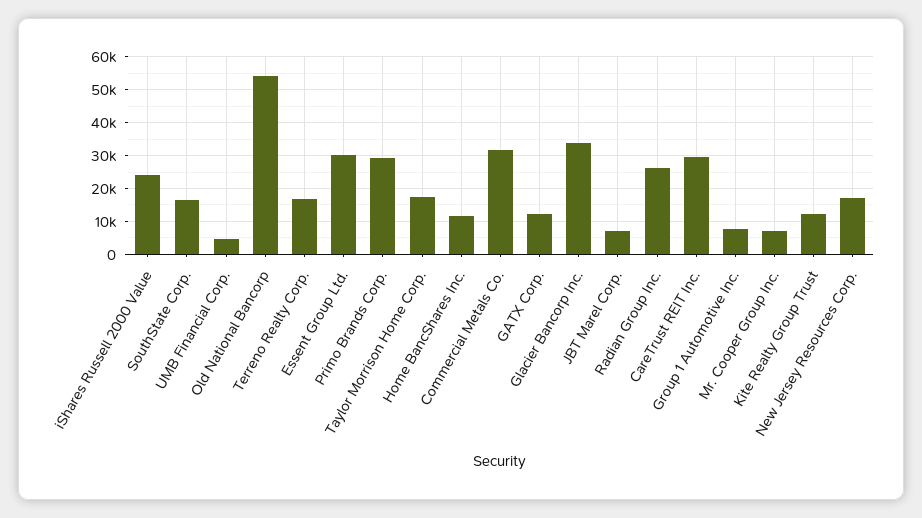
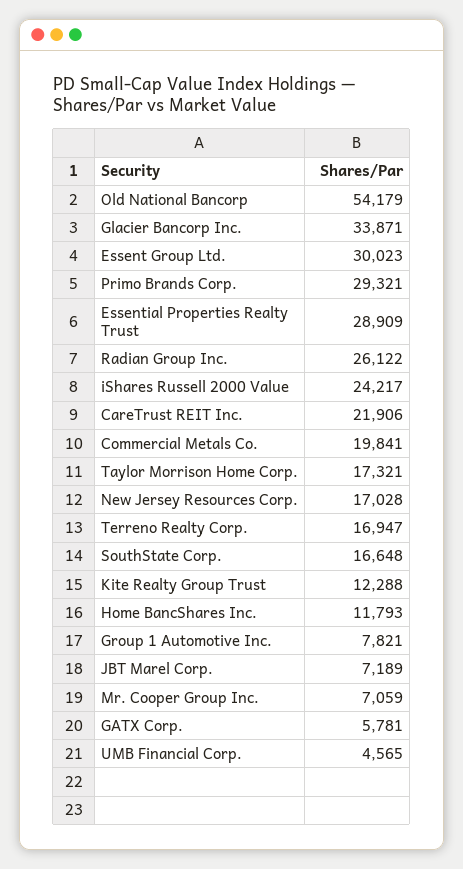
Commercial Metals Co.: 32000 -> 19841
GATX Corp.: 12000 -> 5781
CareTrust REIT Inc.: 30000 -> 21906
Essential Properties Realty Trust: none -> 28909

